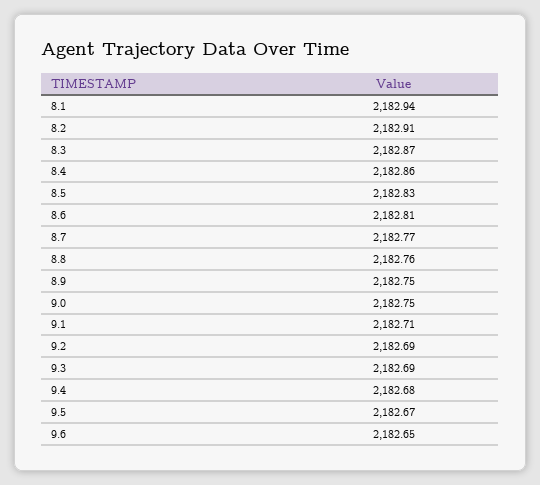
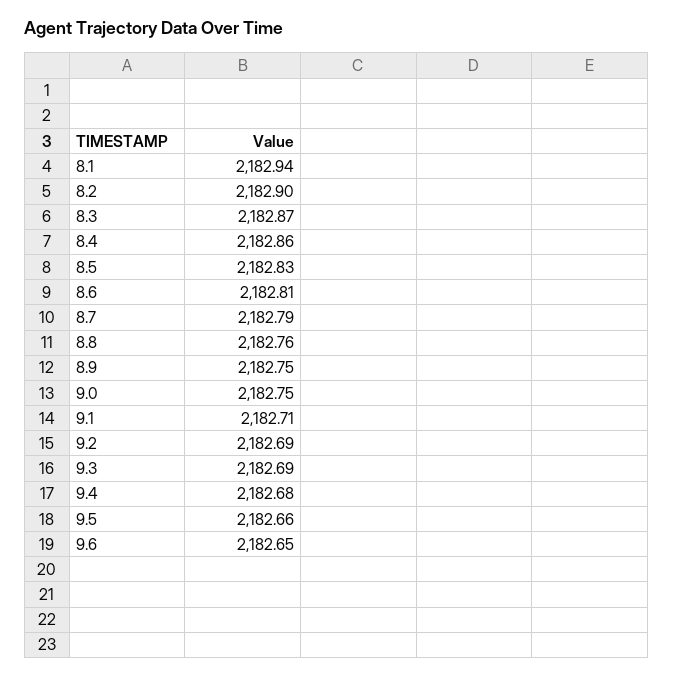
8.2: 2182.91 -> 2182.9
8.7: 2182.77 -> 2182.79
9.5: 2182.67 -> 2182.66

